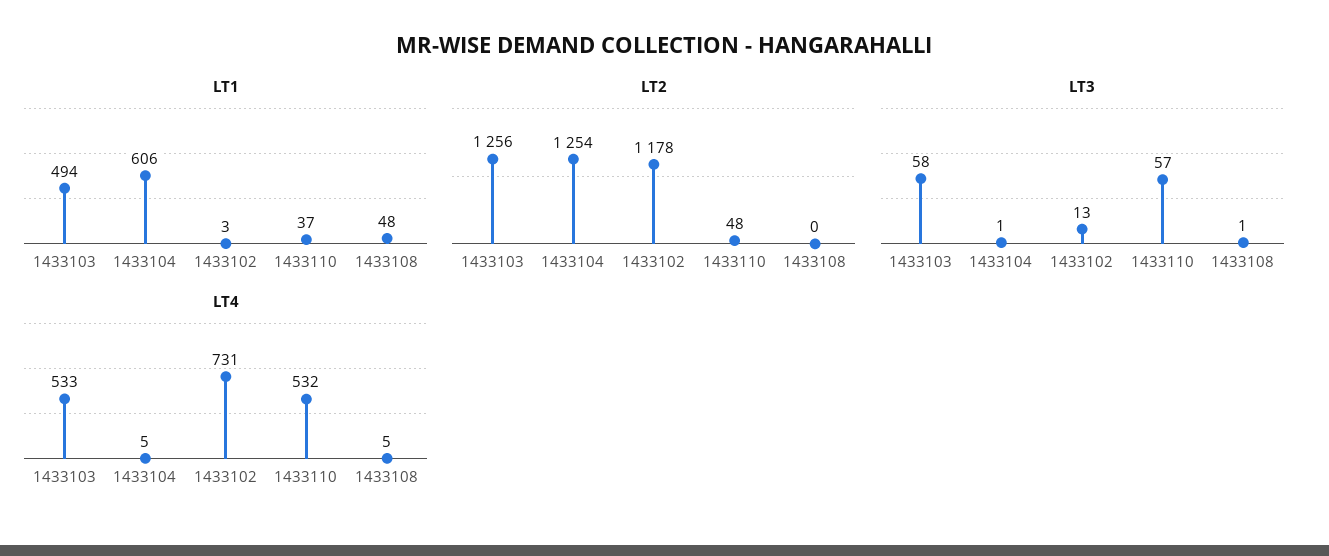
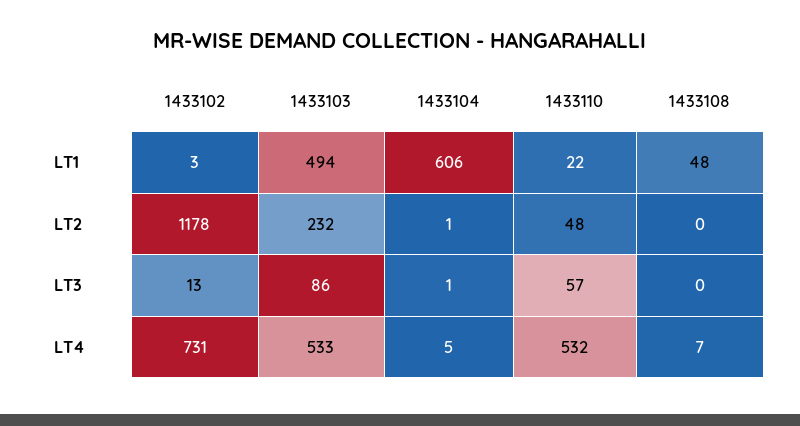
LT1, 1433110: 37 -> 22
LT2, 1433103: 1256 -> 232
LT2, 1433104: 1254 -> 1
LT3, 1433103: 58 -> 86
LT3, 1433108: 1 -> 0
LT4, 1433108: 5 -> 7

